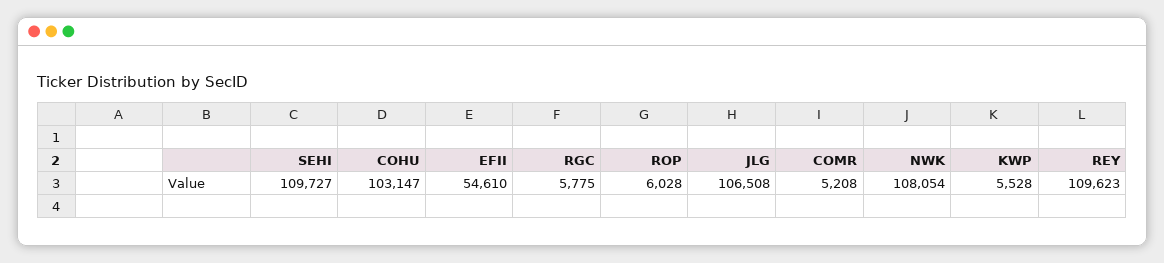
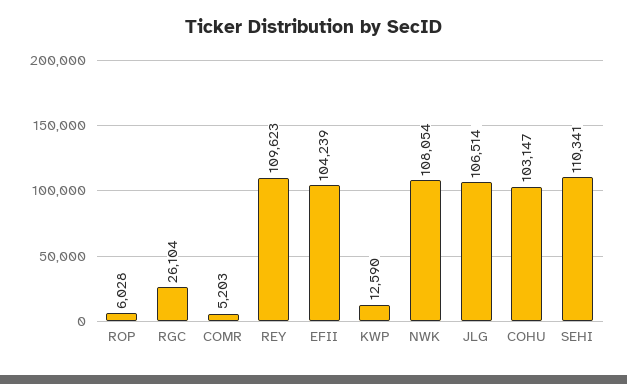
SEHI: 109727 -> 110341
EFII: 54610 -> 104239
RGC: 5775 -> 26104
JLG: 106508 -> 106514
COMR: 5208 -> 5203
KWP: 5528 -> 12590

